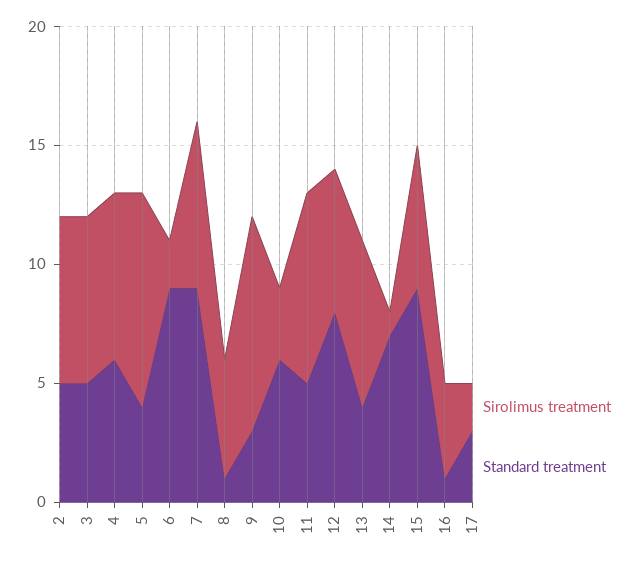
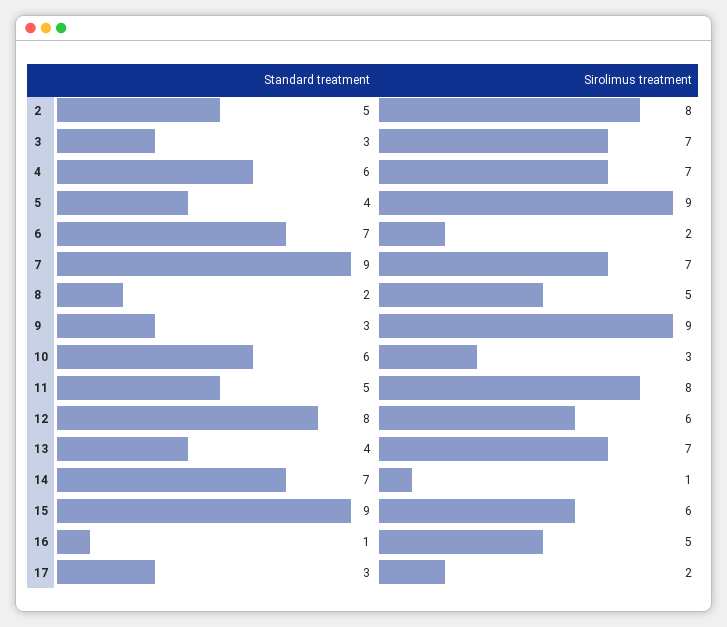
Sirolimus treatment, 2: 7 -> 8
Standard treatment, 3: 5 -> 3
Standard treatment, 6: 9 -> 7
Standard treatment, 8: 1 -> 2
Sirolimus treatment, 16: 4 -> 5

